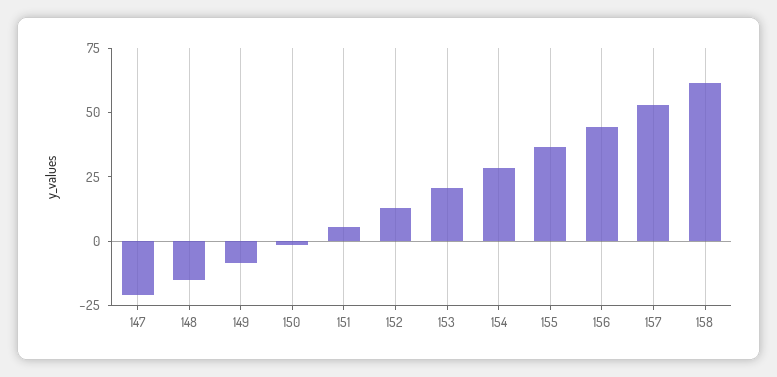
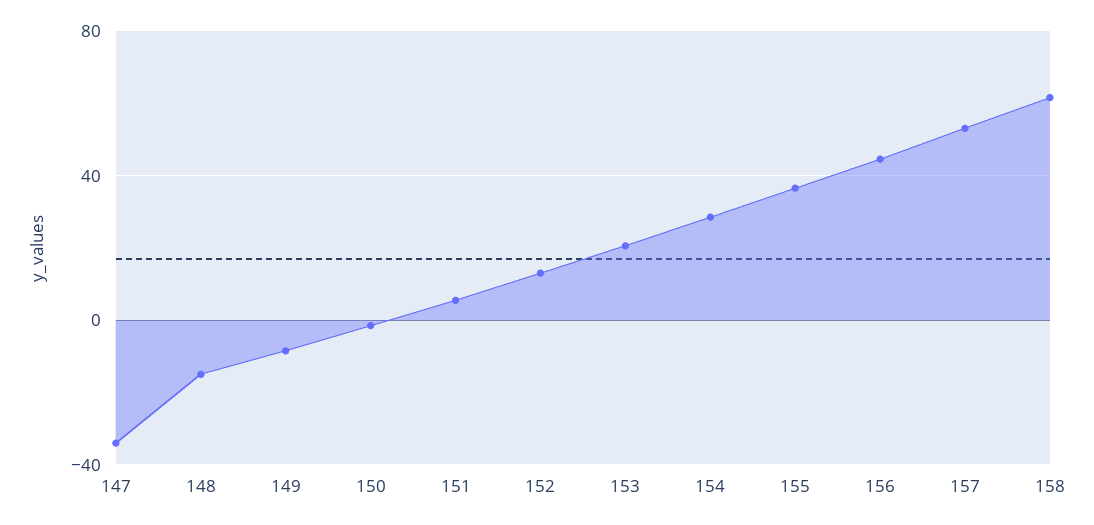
147: -20 -> -35

